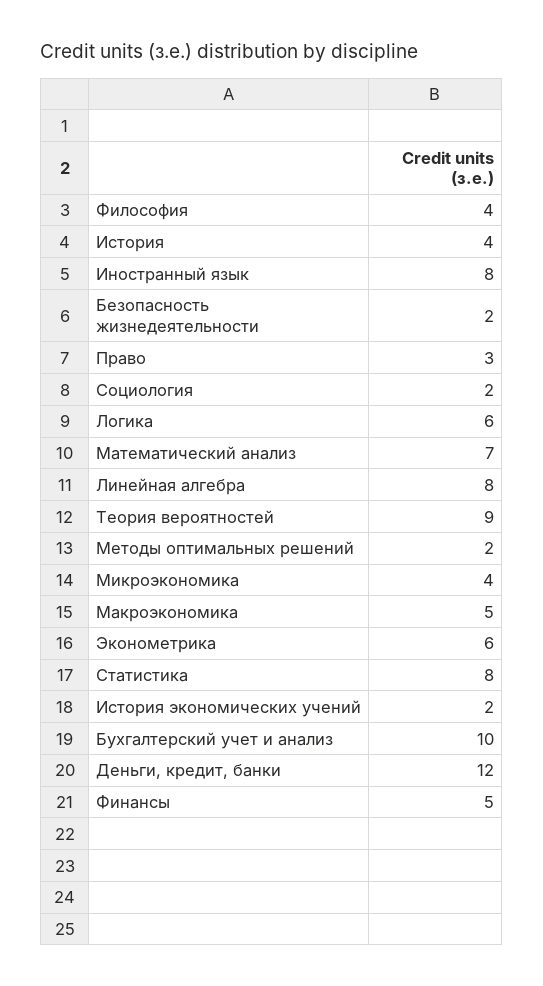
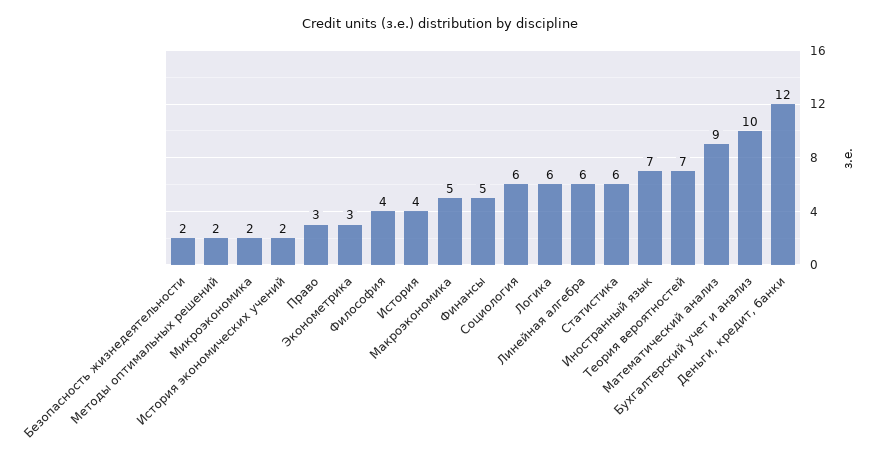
Иностранный язык: 8 -> 7
Социология: 2 -> 6
Математический анализ: 7 -> 9
Линейная алгебра: 8 -> 6
Теория вероятностей: 9 -> 7
Микроэкономика: 4 -> 2
Эконометрика: 6 -> 3
Статистика: 8 -> 6

